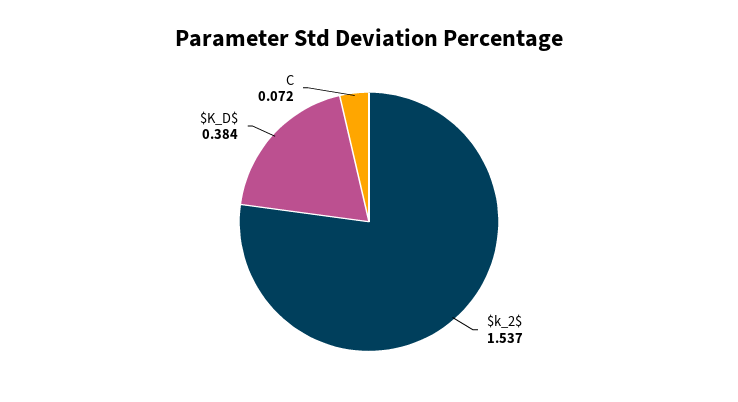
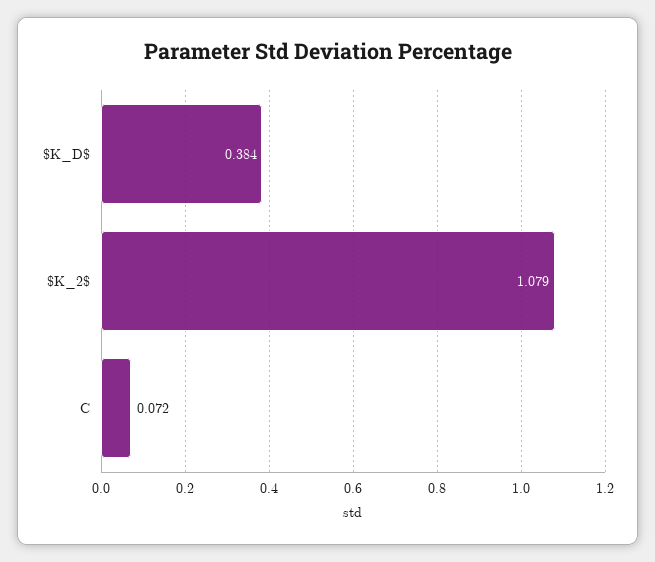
$k_2$: 1.537 -> 1.079

